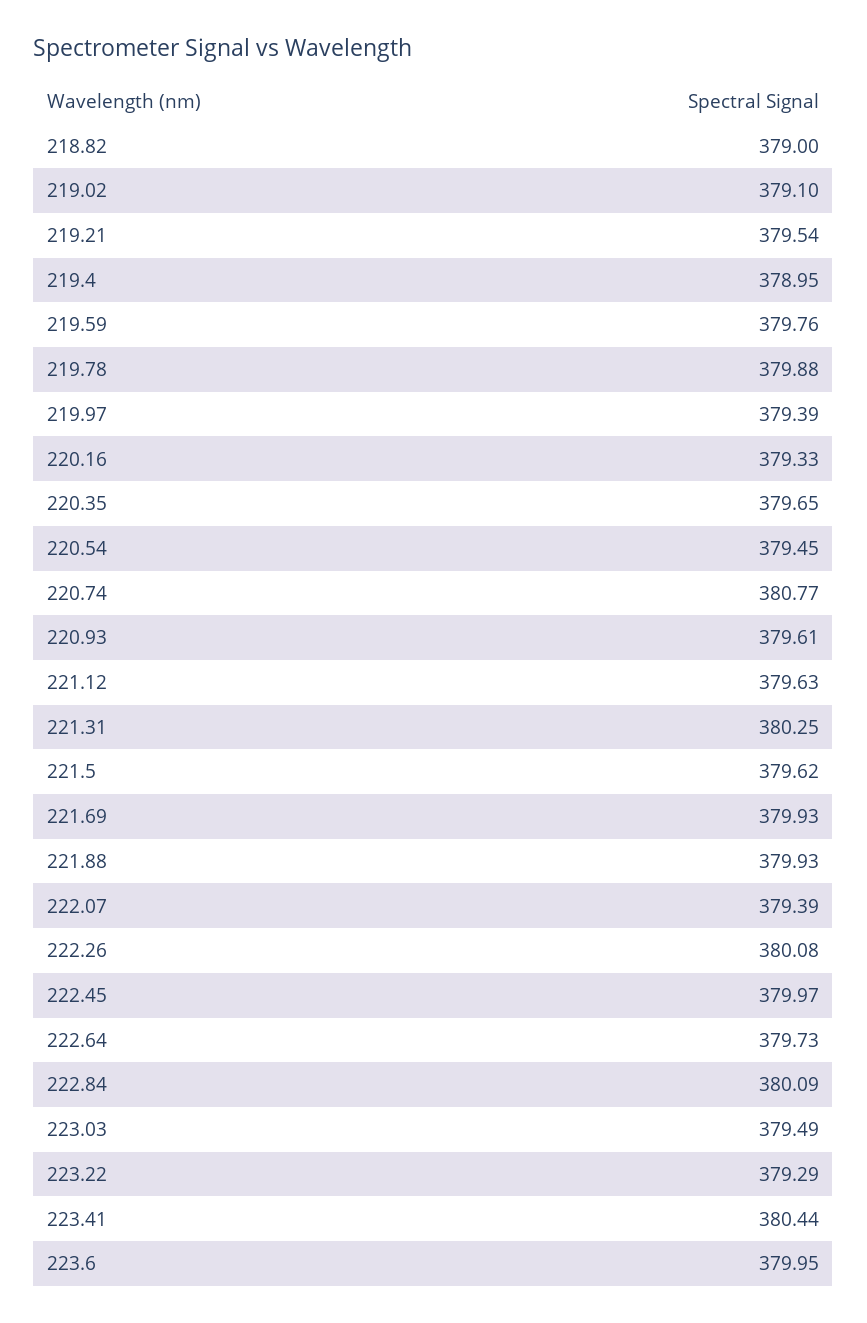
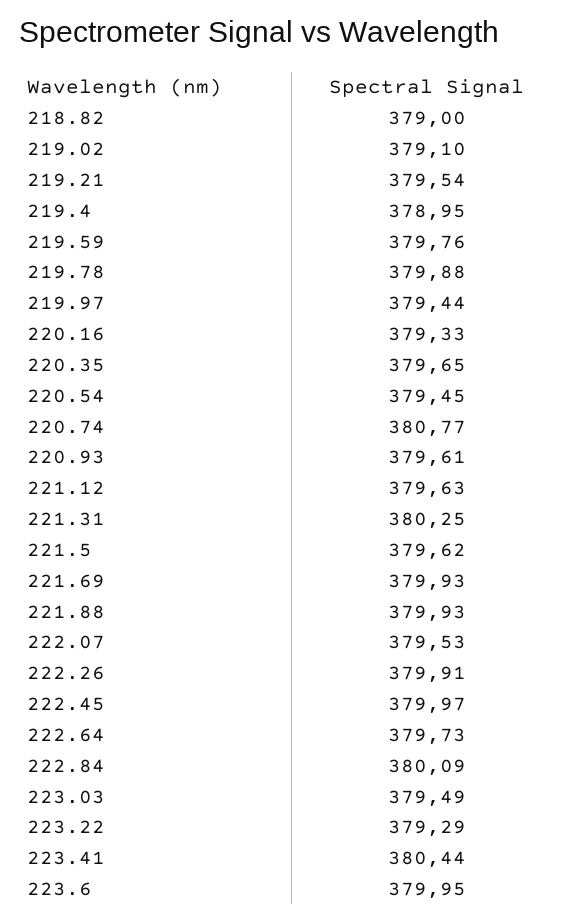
219.97: 379.39 -> 379.44
222.07: 379.39 -> 379.53
222.26: 380.08 -> 379.91

